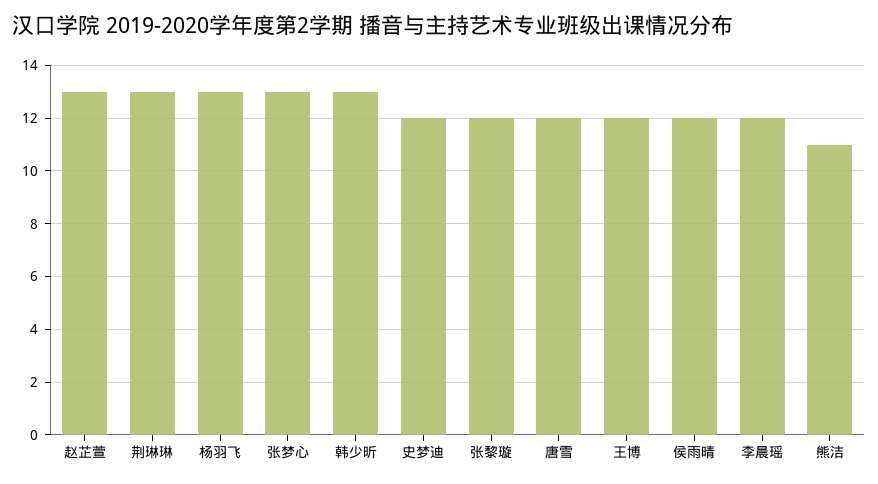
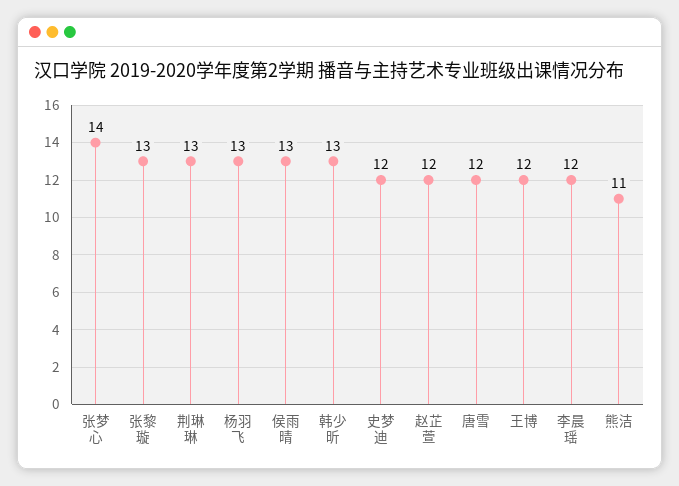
赵芷萱: 13 -> 12
张梦心: 13 -> 14
张黎璇: 12 -> 13
侯雨晴: 12 -> 13

